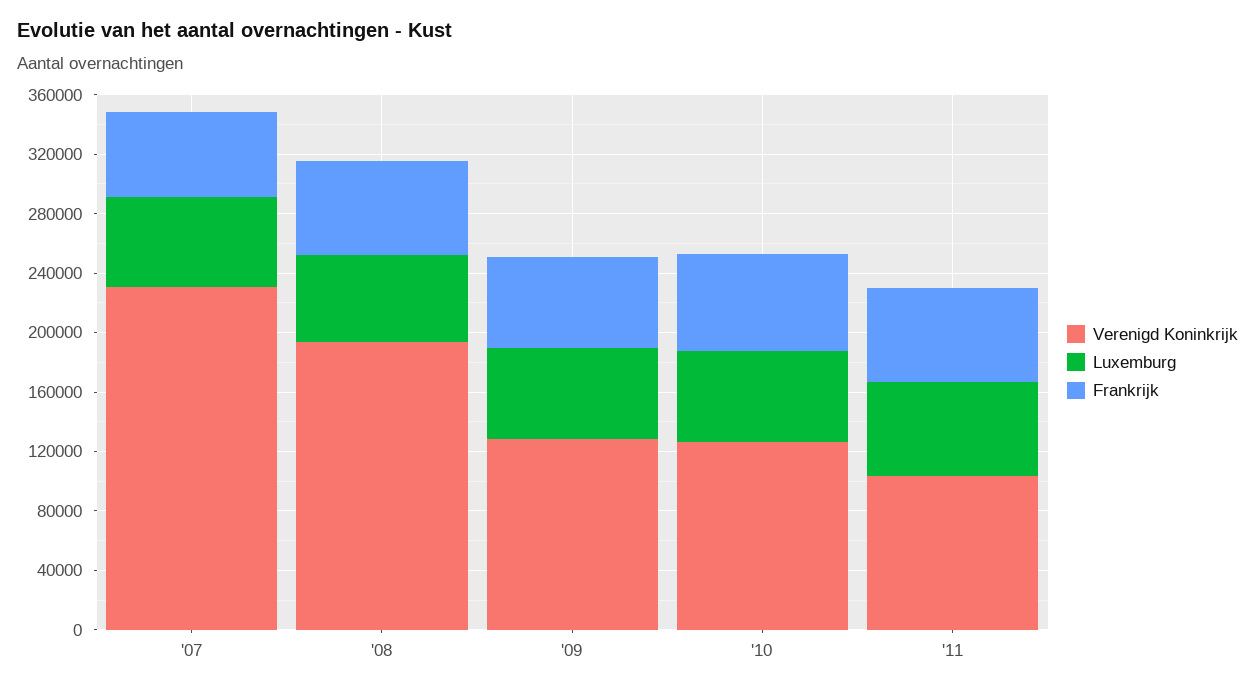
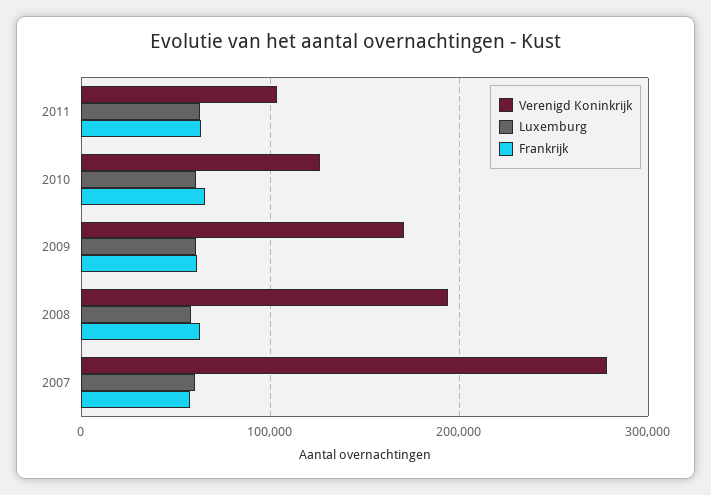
Verenigd Koninkrijk, '07: 230000 -> 280000
Verenigd Koninkrijk, '09: 130000 -> 170000

